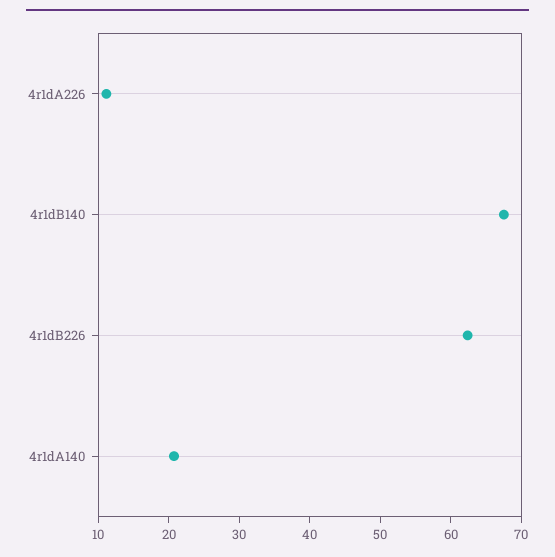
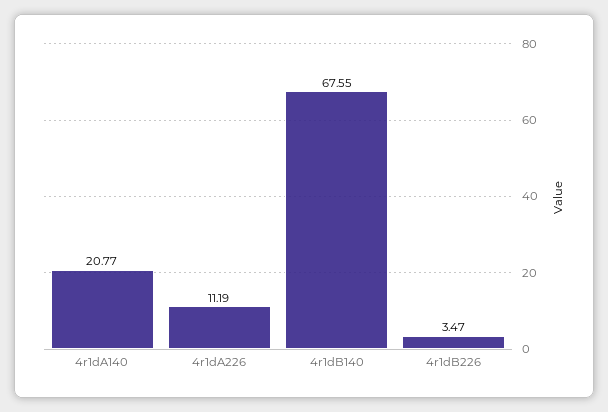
4r1dB226: 62 -> 3.47

